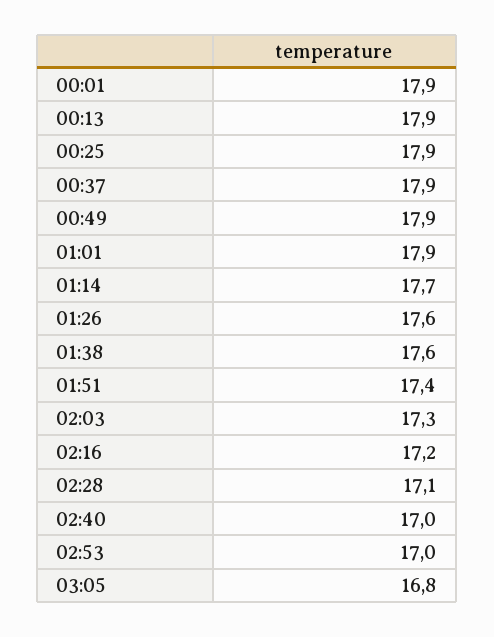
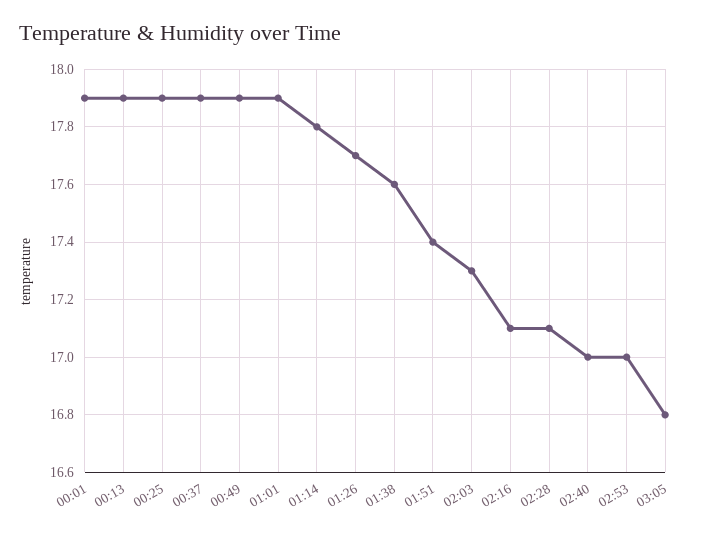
01:14: 17.7 -> 17.8
01:26: 17.6 -> 17.7
02:16: 17.2 -> 17.1

